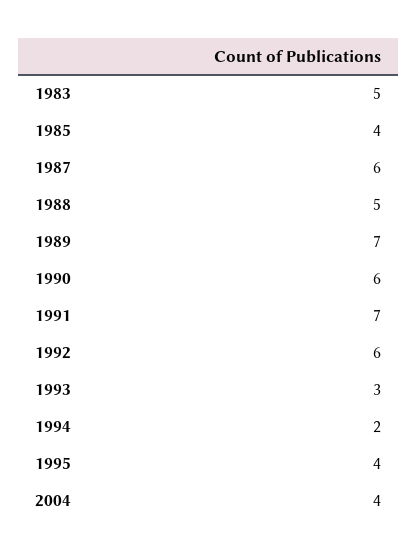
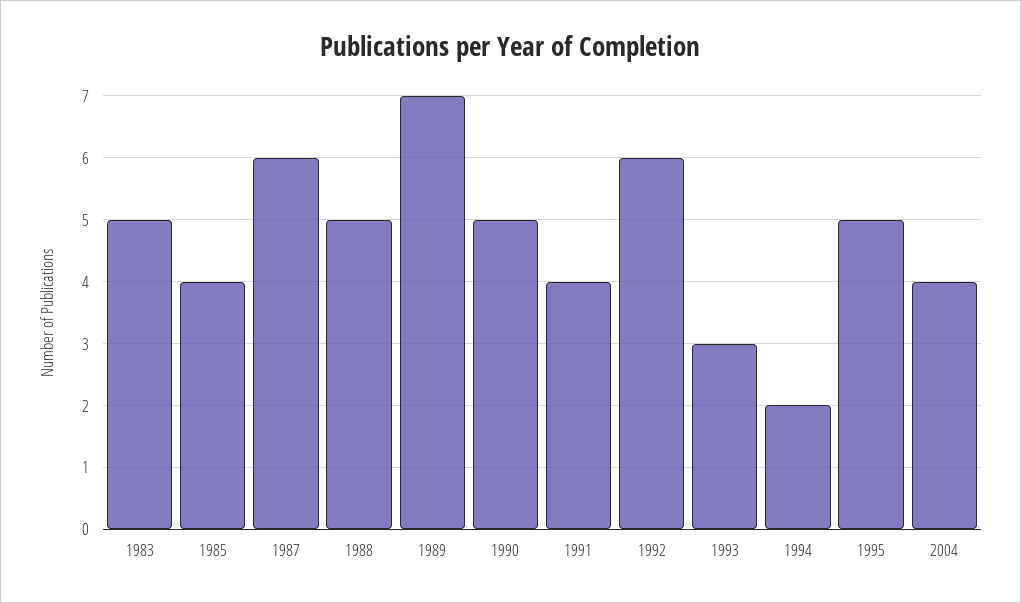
1990: 6 -> 5
1991: 7 -> 4
1995: 4 -> 5

